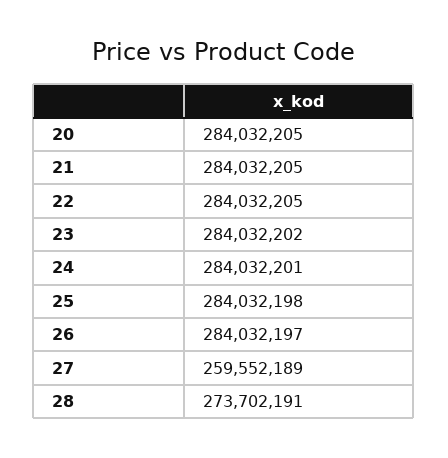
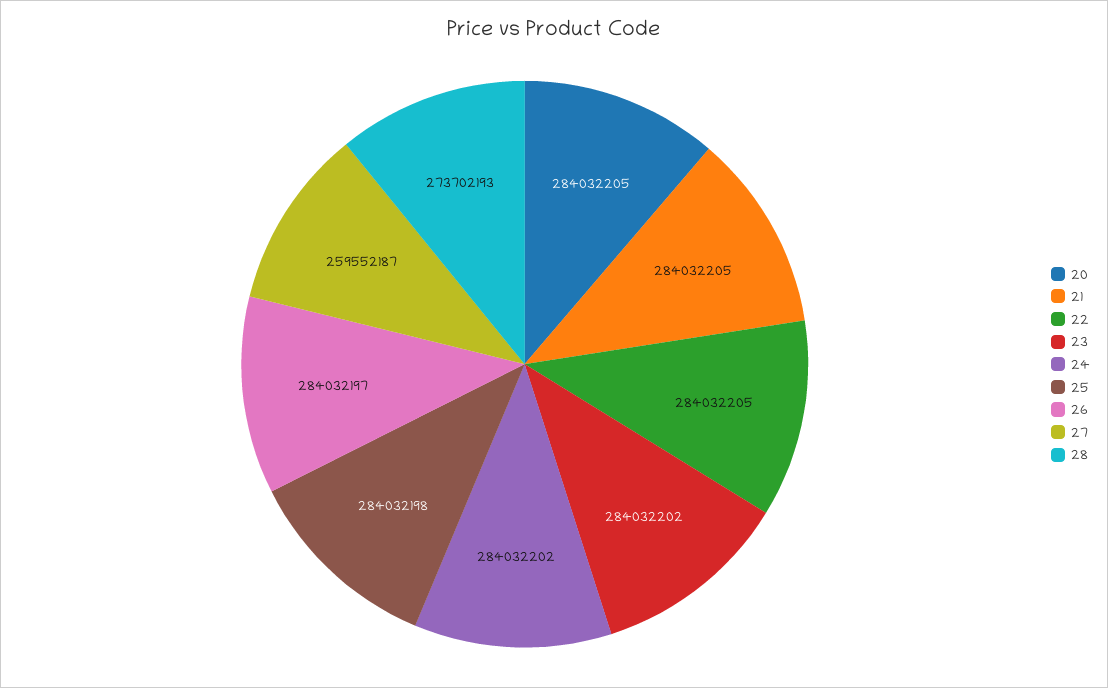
24: 284032201 -> 284032202
27: 259552189 -> 259552187
28: 273702191 -> 273702193

